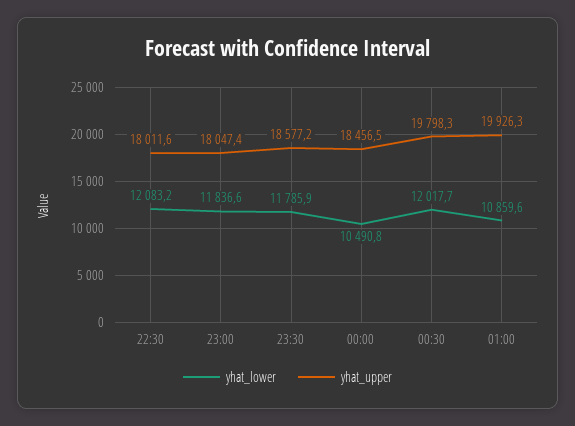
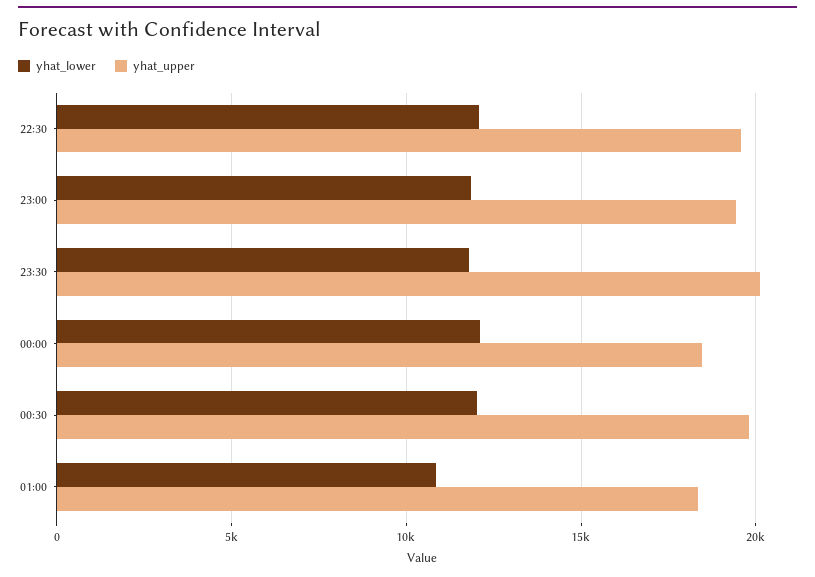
yhat_upper, 22:30: 18011.6 -> 19500
yhat_upper, 23:00: 18047.4 -> 19500
yhat_upper, 23:30: 18577.2 -> 20000
yhat_lower, 00:00: 10490.8 -> 12000
yhat_upper, 01:00: 19926.3 -> 18500

